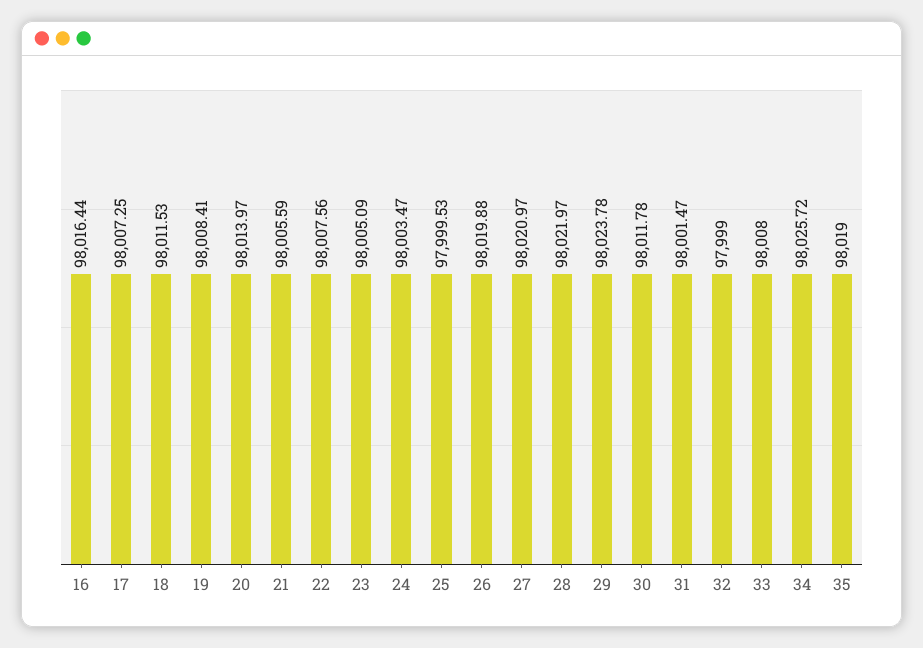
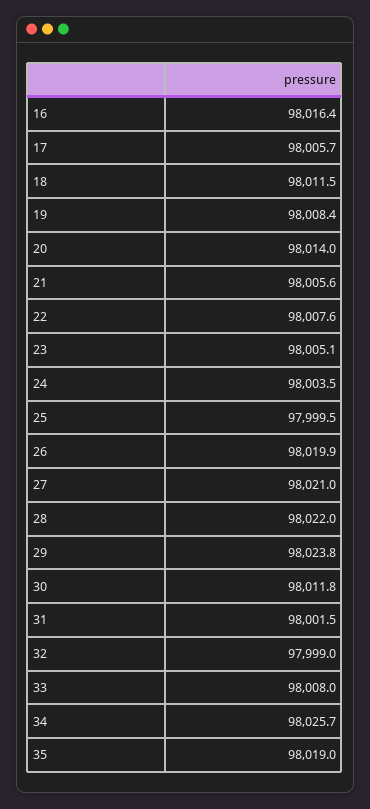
17: 98007.25 -> 98005.7

